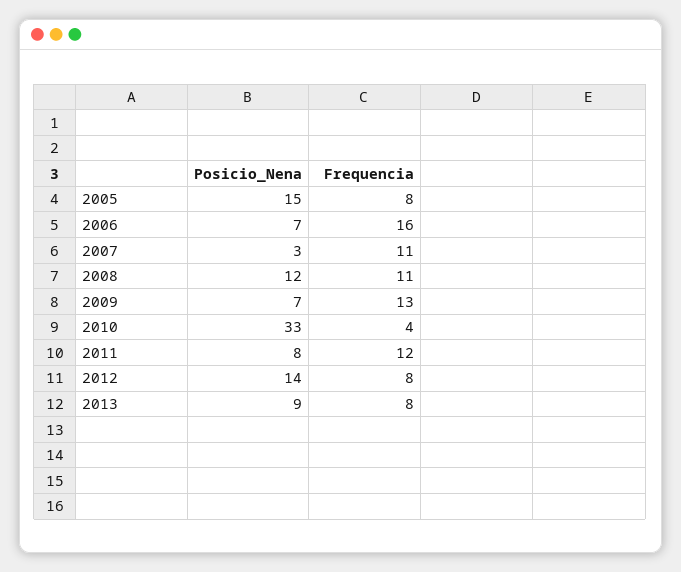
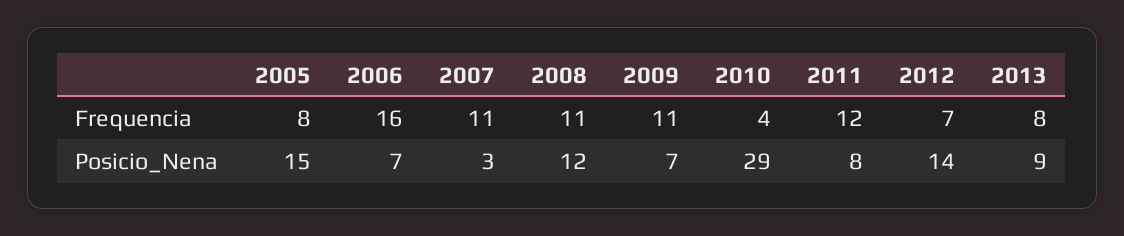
Frequencia, 2009: 13 -> 11
Posicio_Nena, 2010: 33 -> 29
Frequencia, 2012: 8 -> 7

